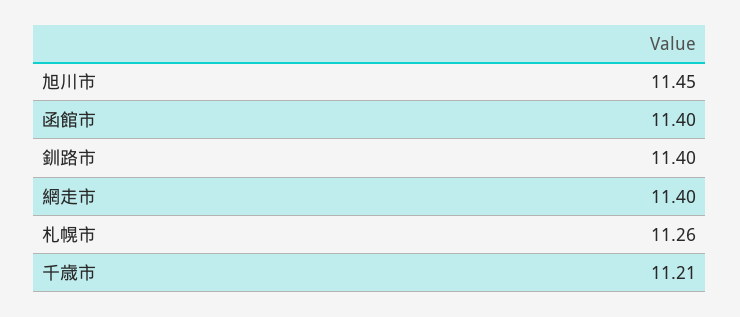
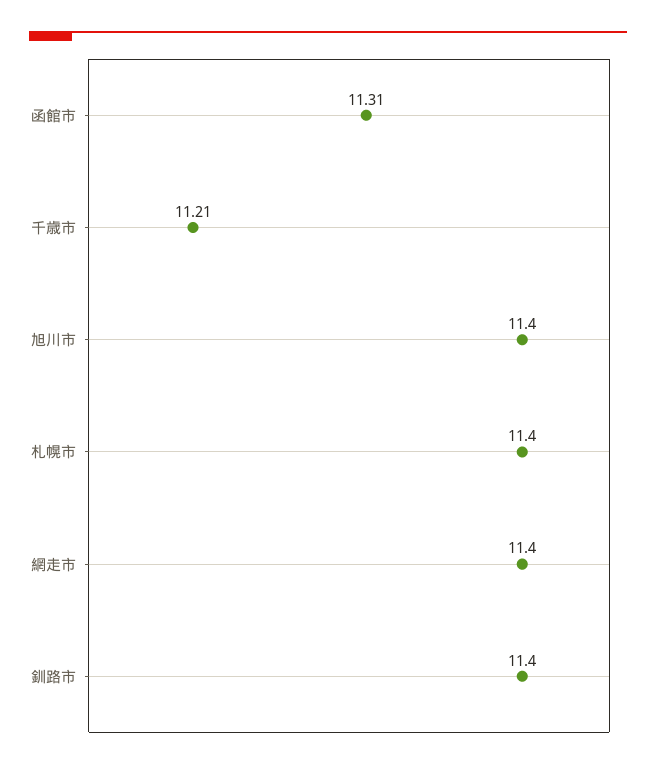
旭川市: 11.45 -> 11.4
函館市: 11.4 -> 11.31
札幌市: 11.26 -> 11.4

